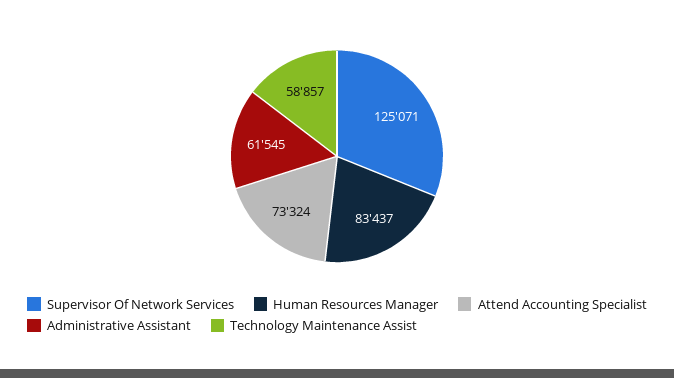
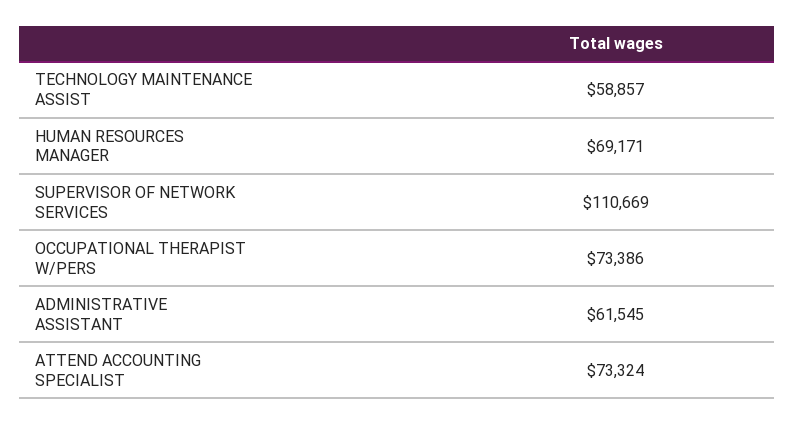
Supervisor Of Network Services: 125071 -> 110669
Human Resources Manager: 83437 -> 69171
OCCUPATIONAL THERAPIST W/PERS: none -> 73386

